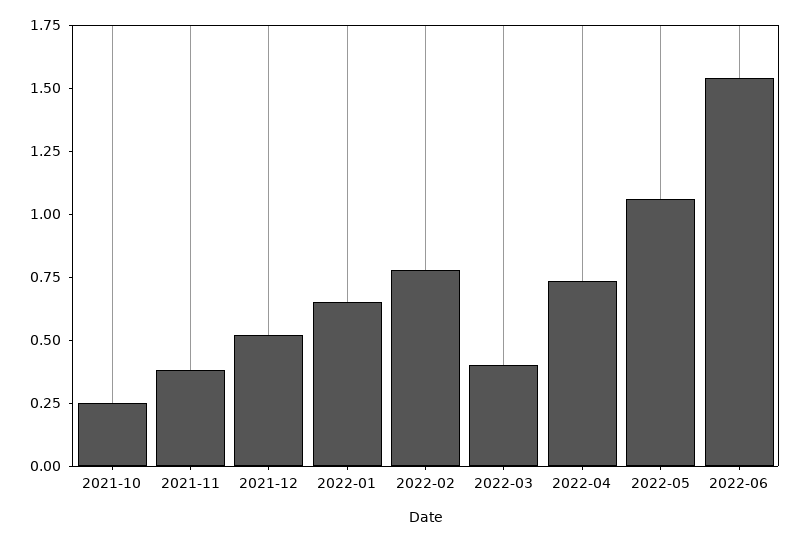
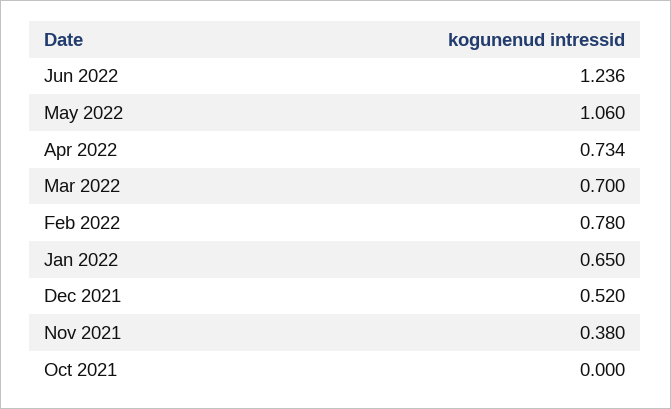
2021-10: 0.25 -> 0
2022-03: 0.4 -> 0.7
2022-06: 1.55 -> 1.236

